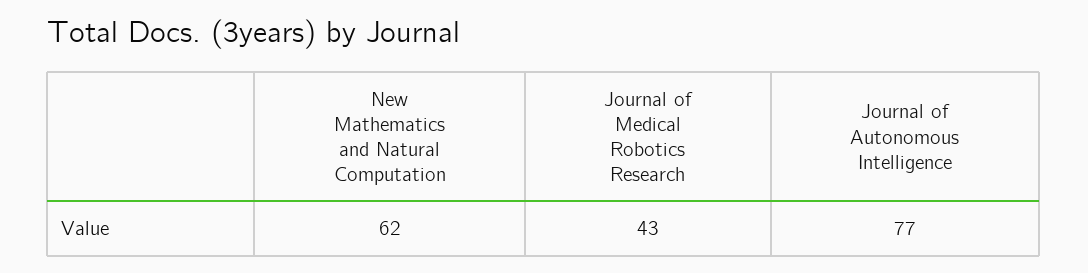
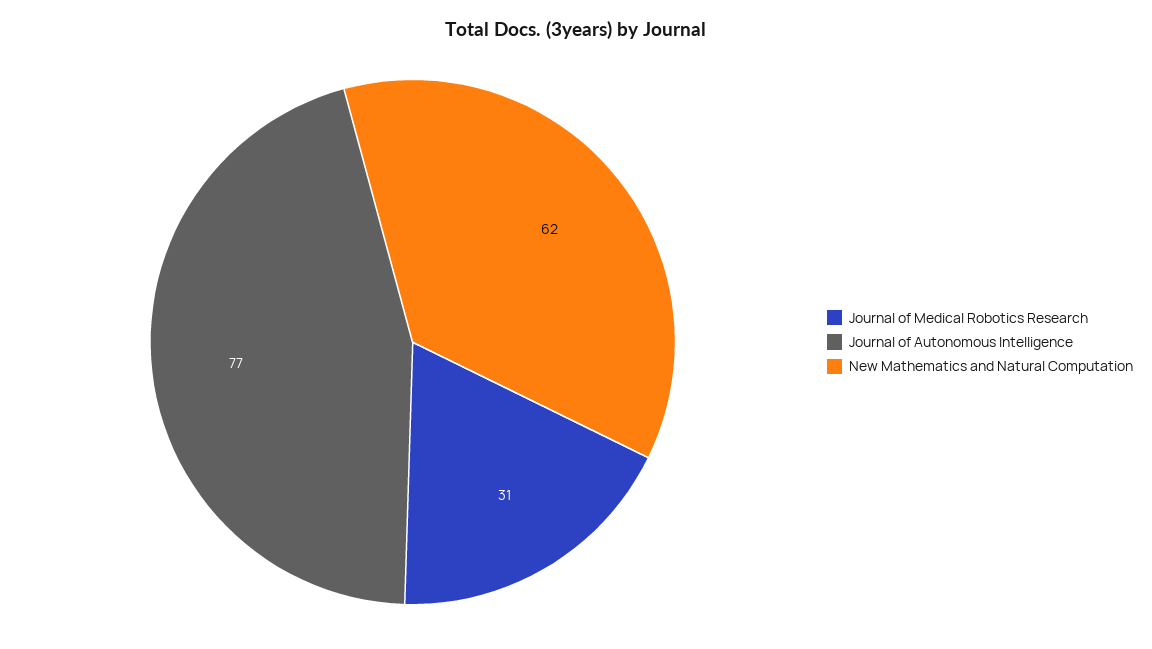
Journal of Medical Robotics Research: 43 -> 31

